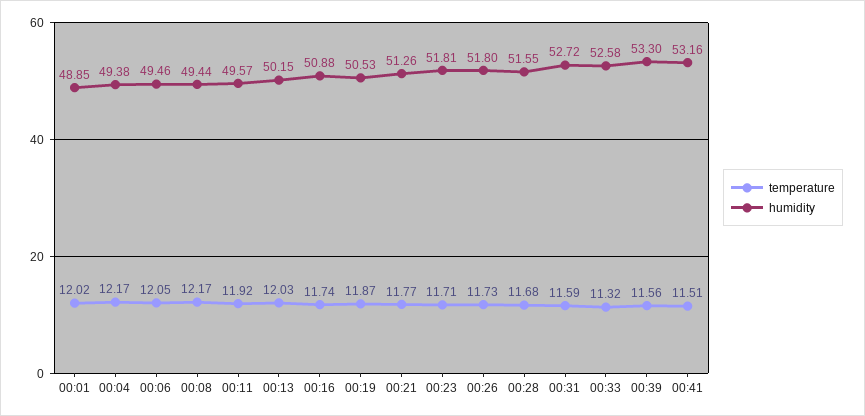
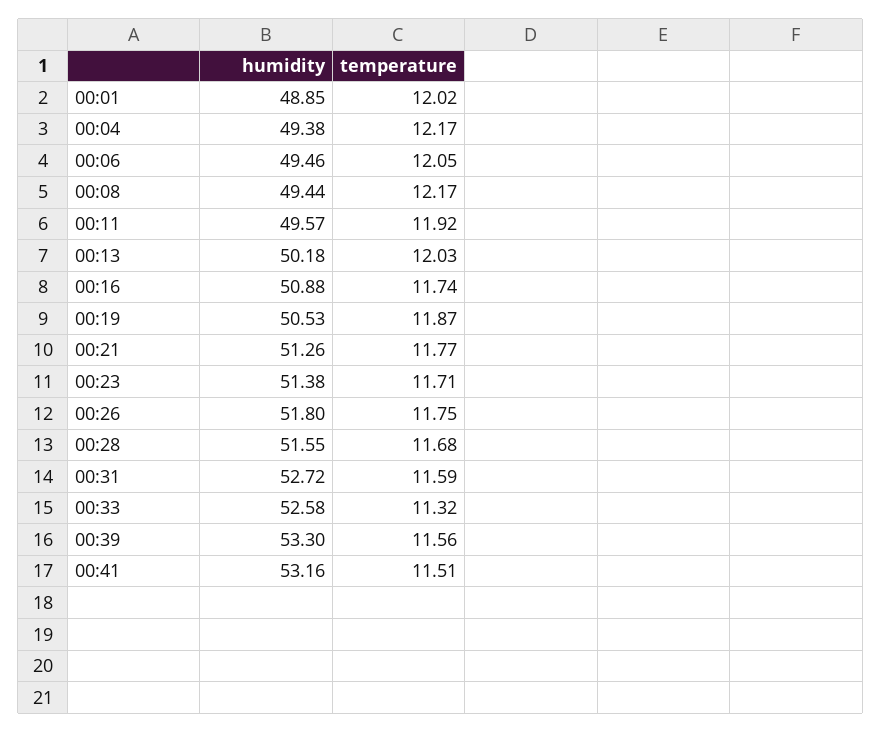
humidity, 00:13: 50.15 -> 50.18
humidity, 00:23: 51.81 -> 51.38
temperature, 00:26: 11.73 -> 11.75

